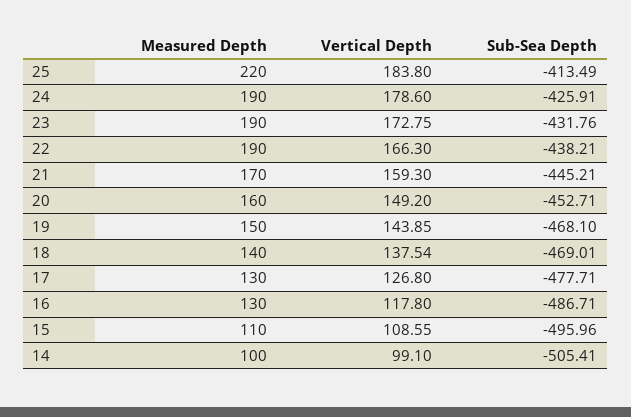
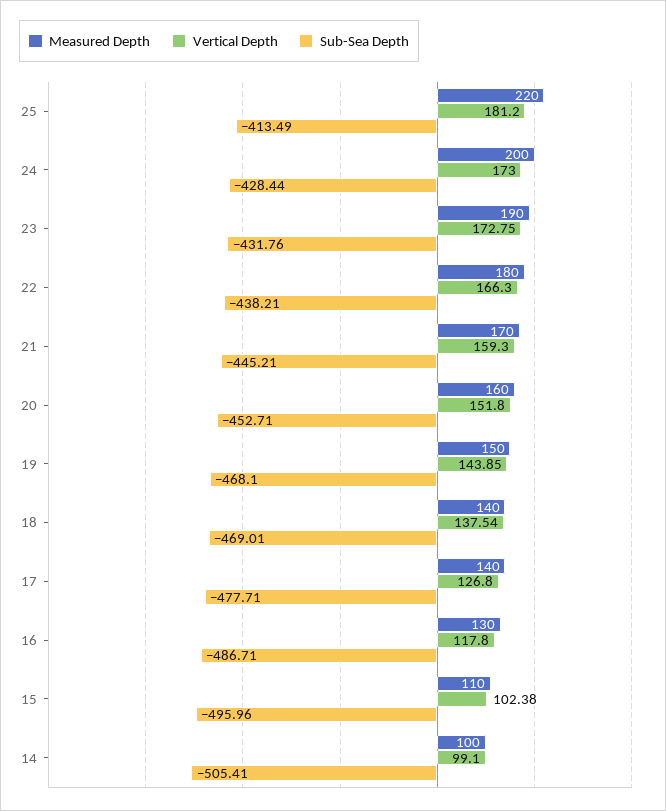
Vertical Depth, 25: 183.8 -> 181.2
Measured Depth, 24: 190 -> 200
Vertical Depth, 24: 178.6 -> 173
Sub-Sea Depth, 24: -425.91 -> -428.44
Measured Depth, 22: 190 -> 180
Vertical Depth, 20: 149.2 -> 151.8
Measured Depth, 17: 130 -> 140
Vertical Depth, 15: 108.55 -> 102.38

